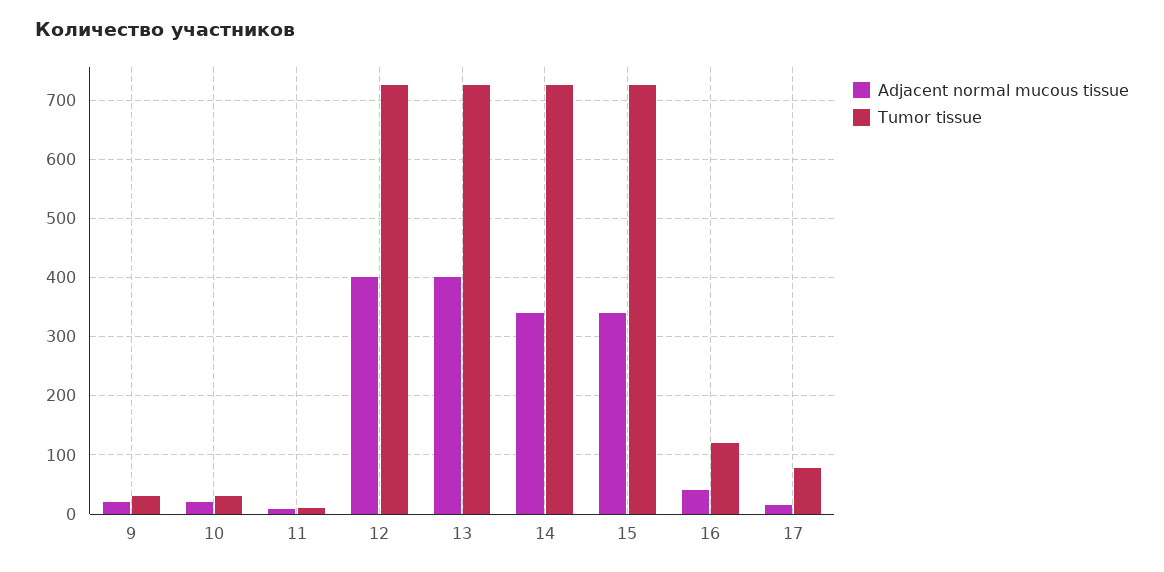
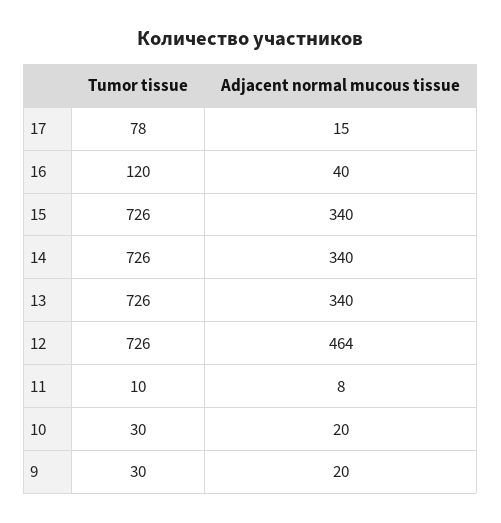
Adjacent normal mucous tissue, 12: 400 -> 464
Adjacent normal mucous tissue, 13: 400 -> 340

